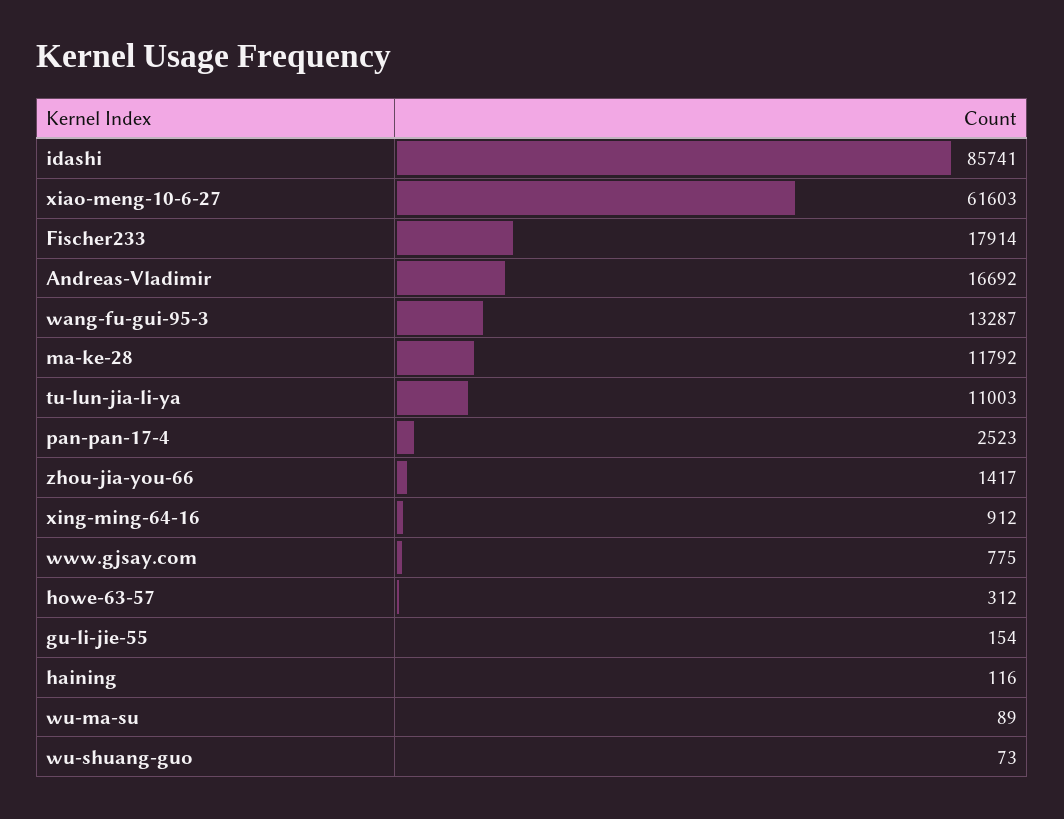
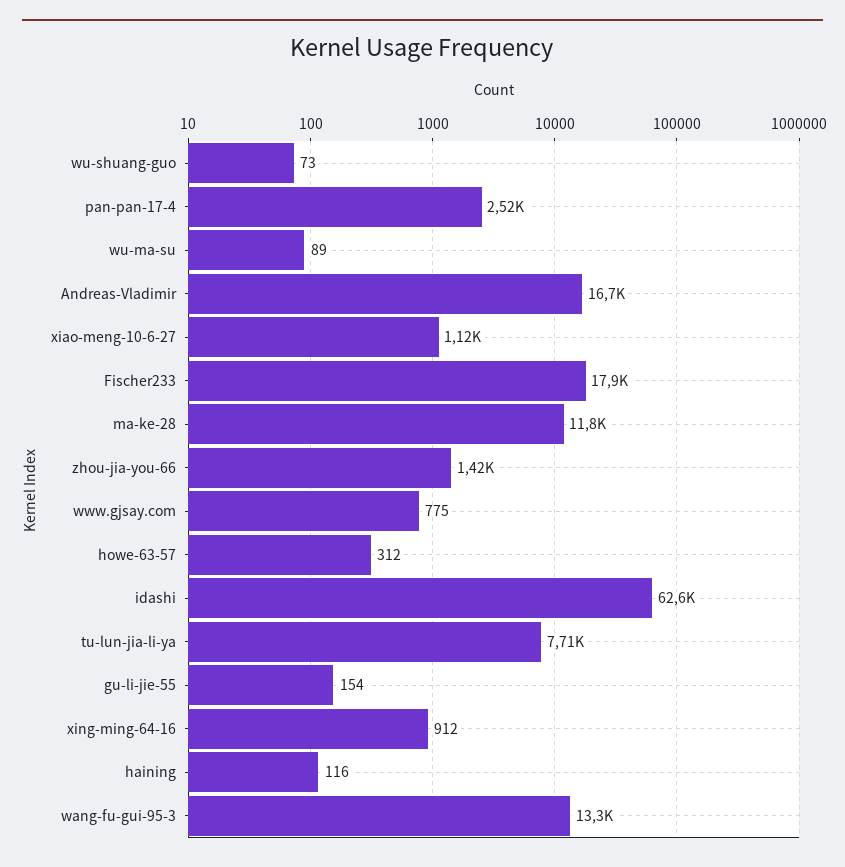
idashi: 85741 -> 62600
xiao-meng-10-6-27: 61603 -> 1120
tu-lun-jia-li-ya: 11003 -> 7710

